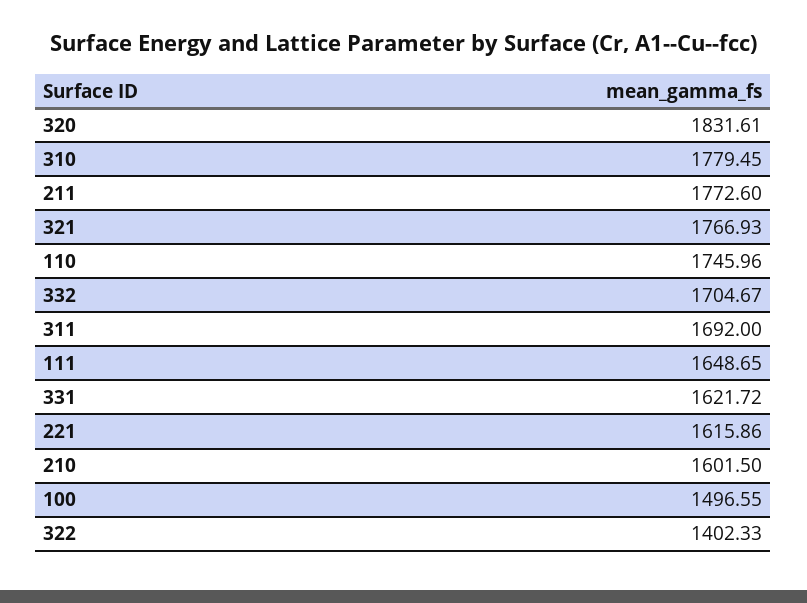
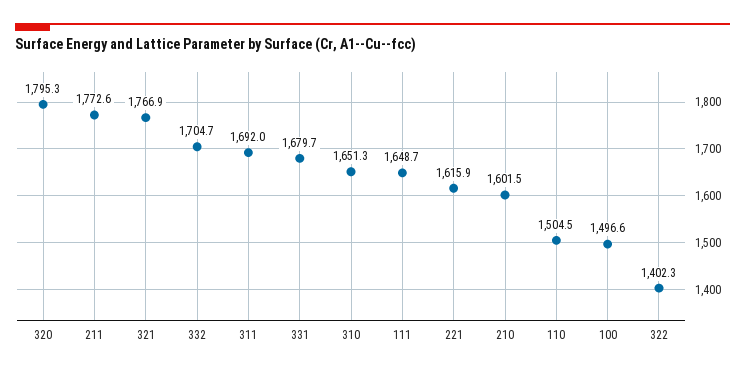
320: 1831.61 -> 1795.3
310: 1779.45 -> 1651.3
110: 1745.96 -> 1504.5
331: 1621.72 -> 1679.7

